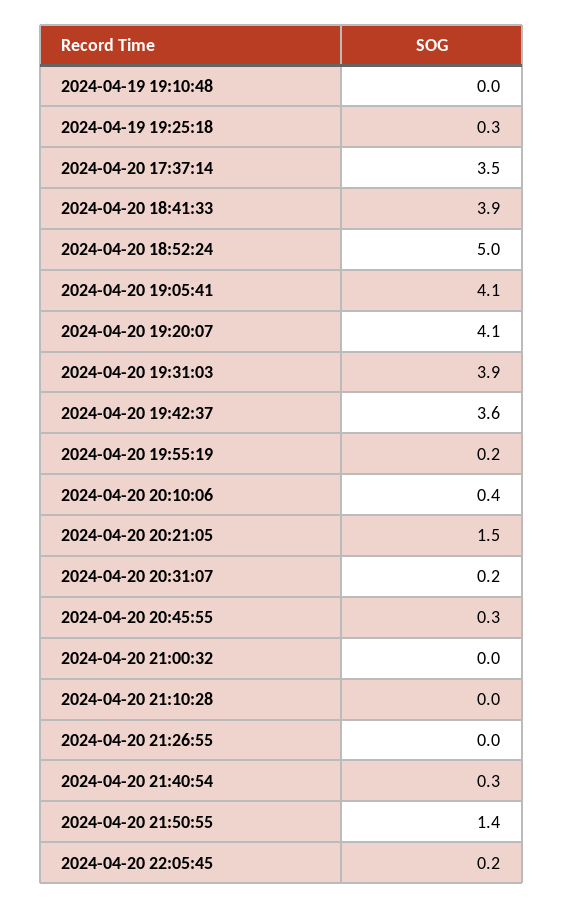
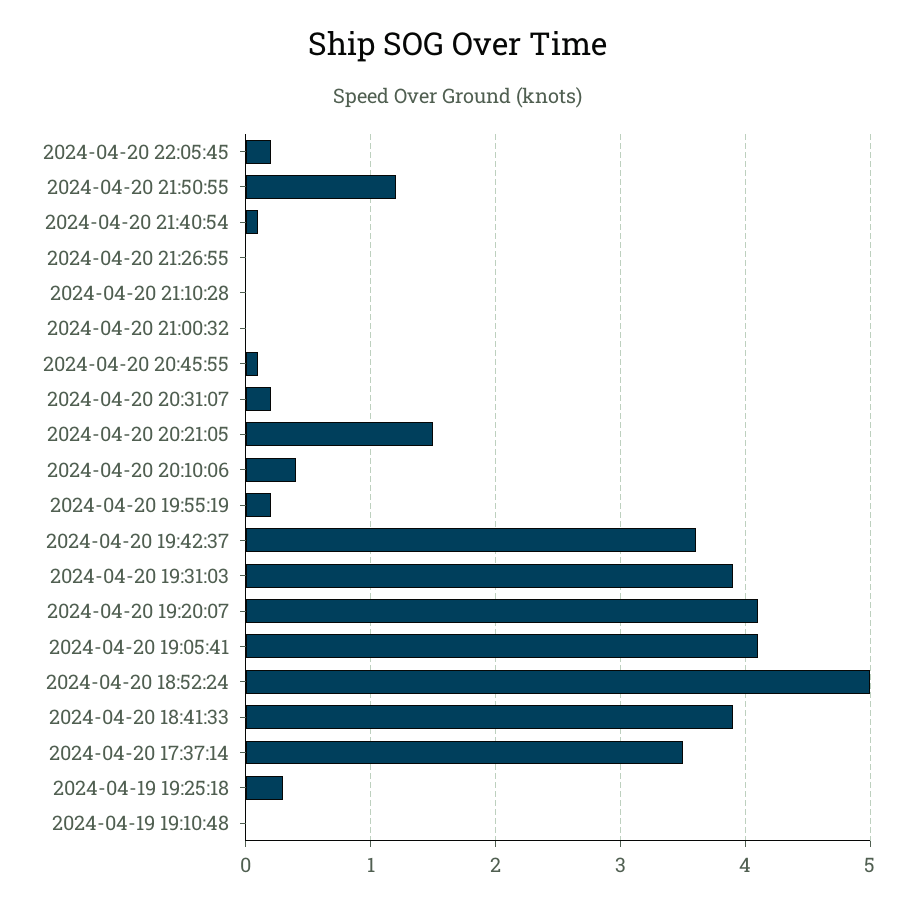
2024-04-20 20:45:55: 0.3 -> 0.1
2024-04-20 21:40:54: 0.3 -> 0.1
2024-04-20 21:50:55: 1.4 -> 1.2

